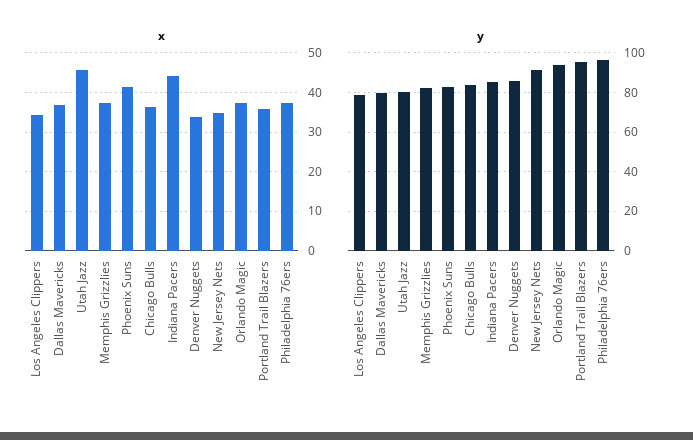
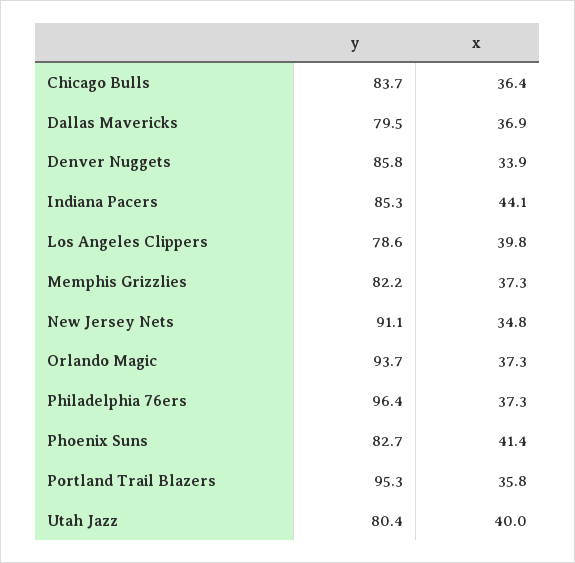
x, Los Angeles Clippers: 34 -> 39.8
x, Utah Jazz: 46 -> 40

